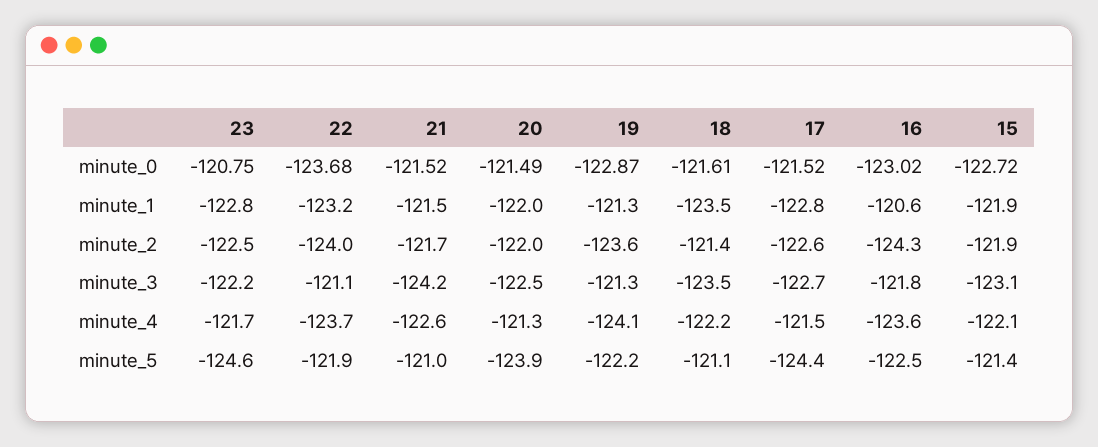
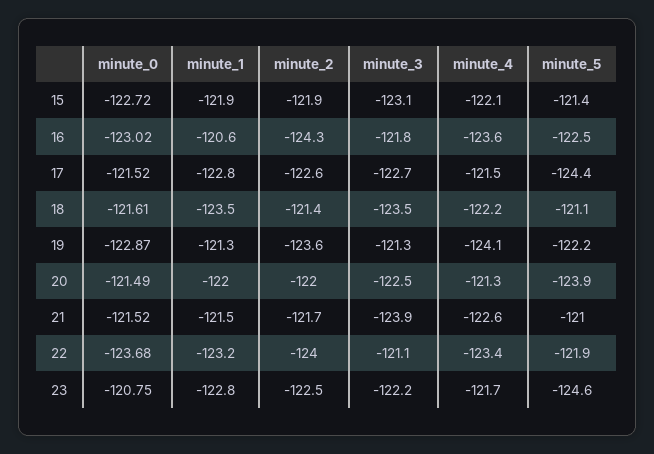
21, minute_3: -124.2 -> -123.9
22, minute_4: -123.7 -> -123.4

